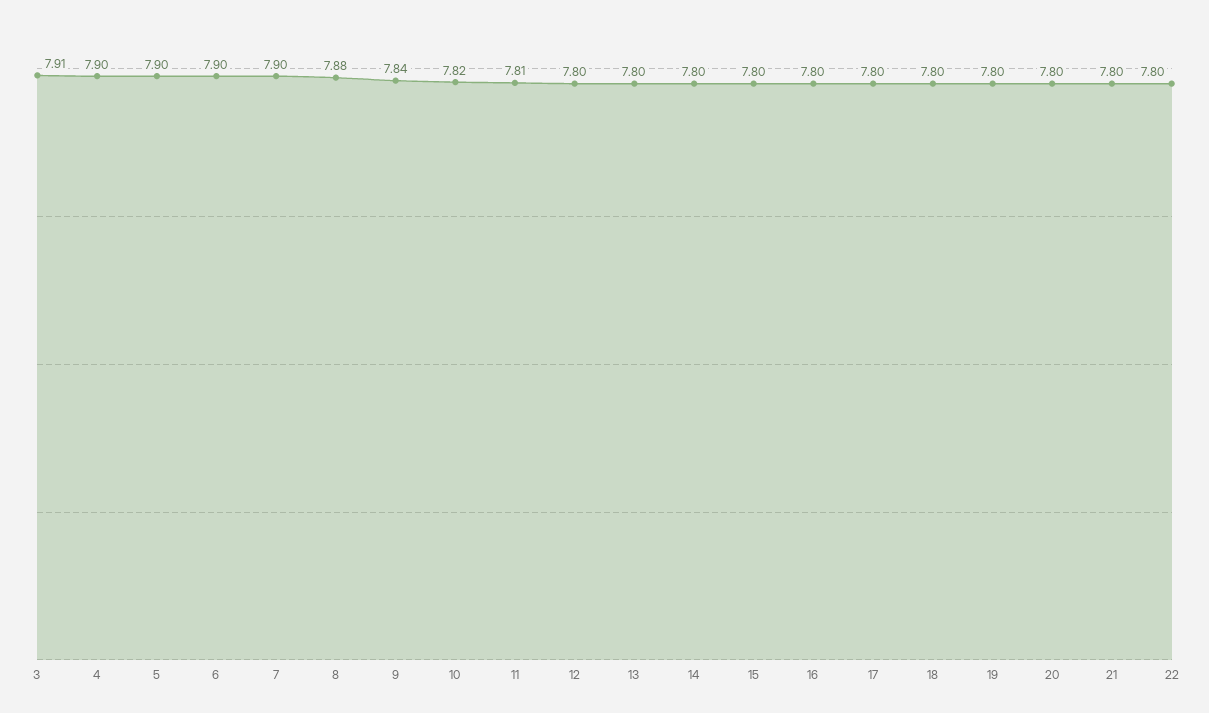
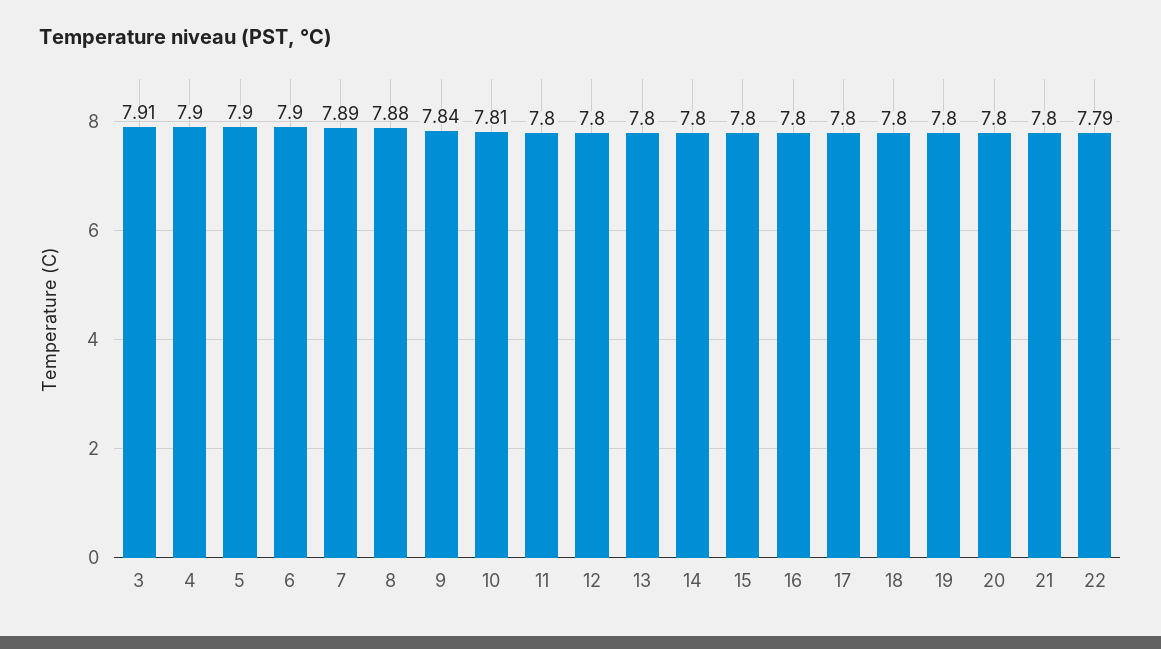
7: 7.9 -> 7.89
10: 7.82 -> 7.81
11: 7.81 -> 7.8
22: 7.8 -> 7.79

